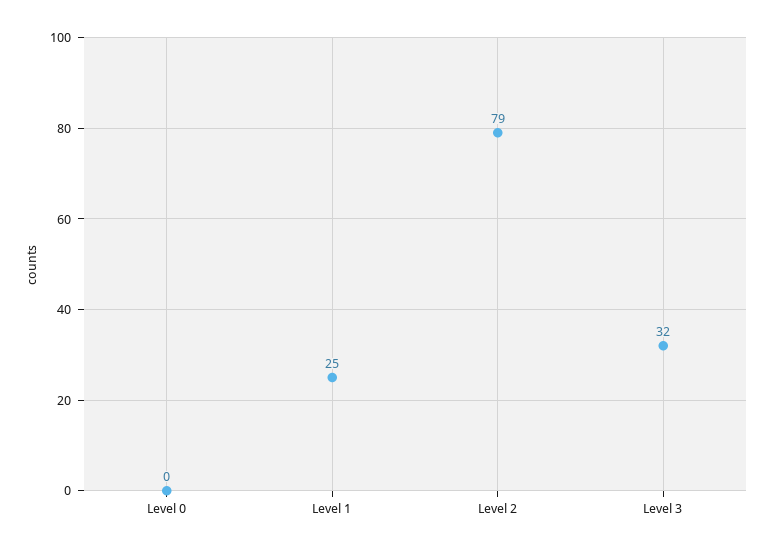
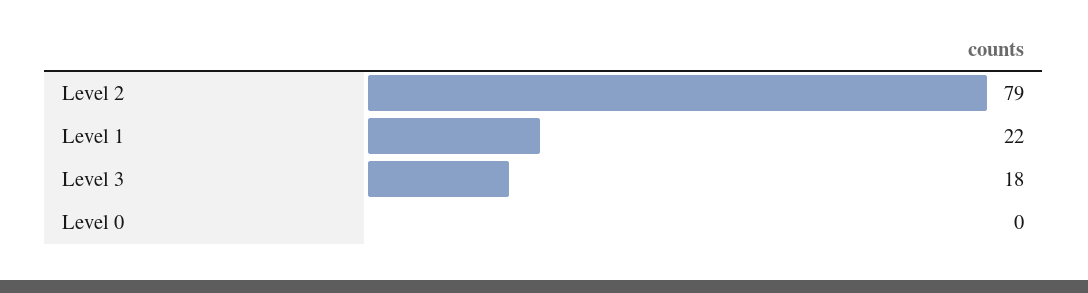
Level 1: 25 -> 22
Level 3: 32 -> 18

